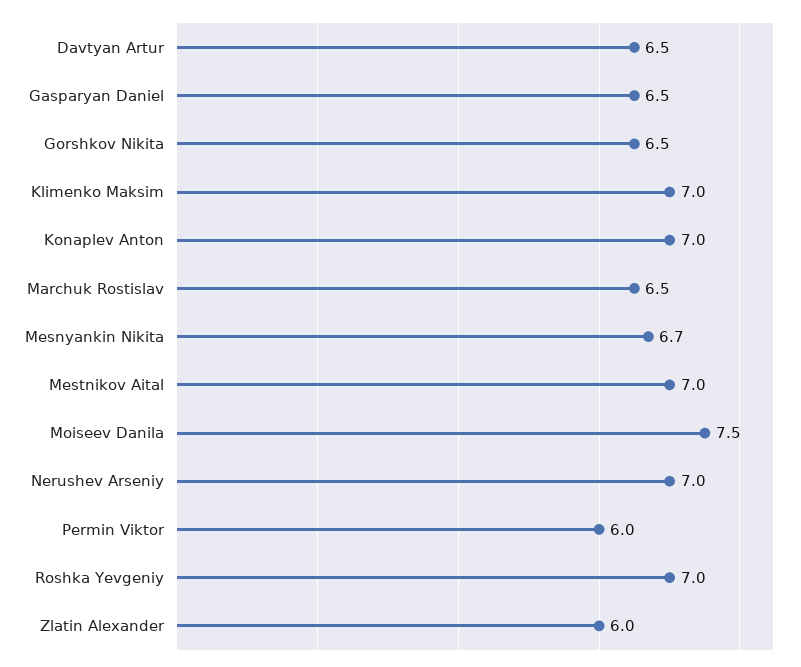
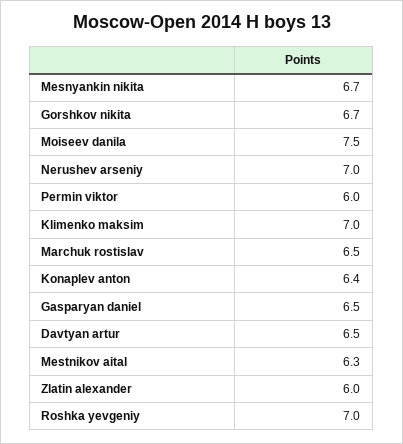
Gorshkov Nikita: 6.5 -> 6.7
Konaplev Anton: 7 -> 6.4
Mestnikov Aital: 7 -> 6.3

